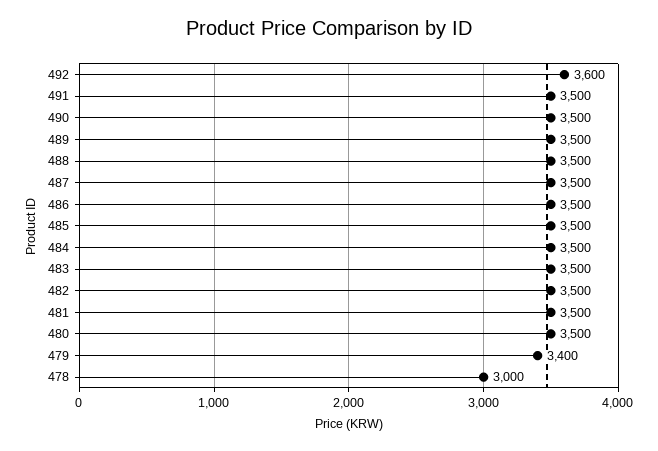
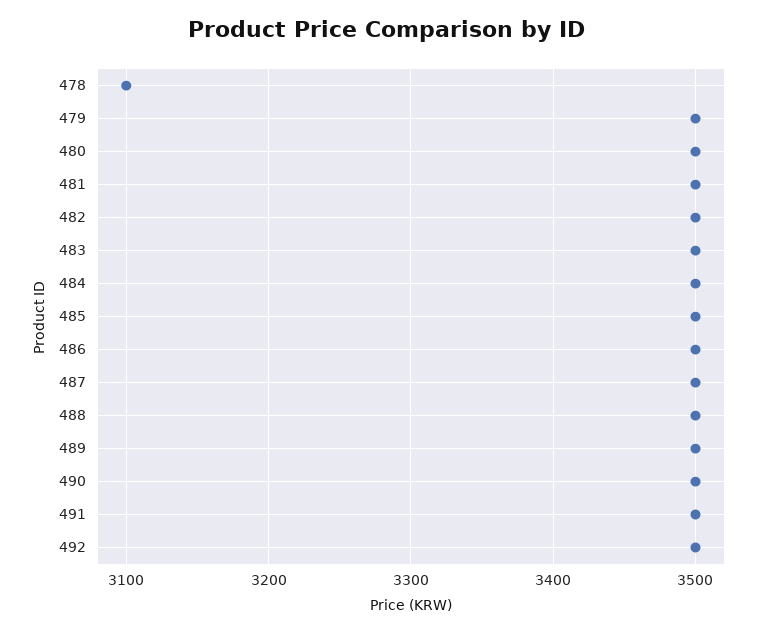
492: 3600 -> 3500
479: 3400 -> 3500
478: 3000 -> 3100

